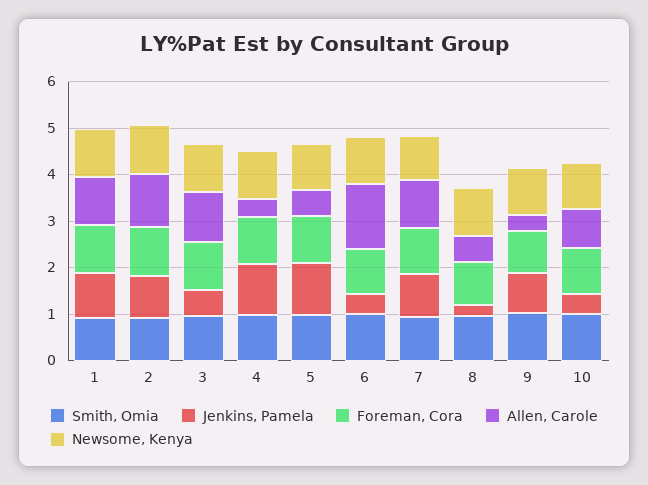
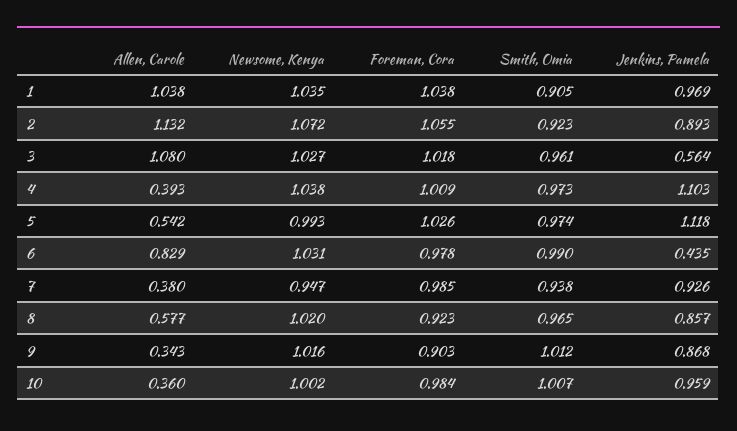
Allen, Carole, 6: 1.4 -> 0.829
Allen, Carole, 7: 1 -> 0.38
Jenkins, Pamela, 8: 0.2 -> 0.857
Jenkins, Pamela, 10: 0.4 -> 0.959
Allen, Carole, 10: 0.8 -> 0.36

